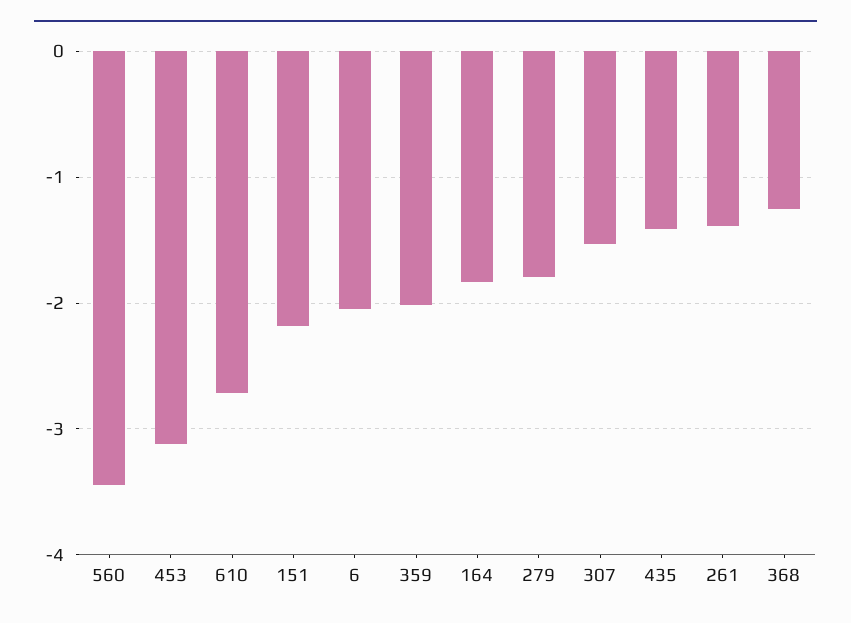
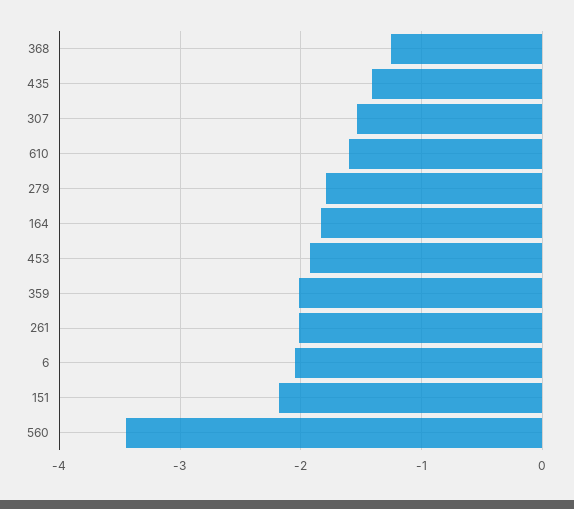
453: -3.1 -> -1.9
610: -2.7 -> -1.6
261: -1.4 -> -2

